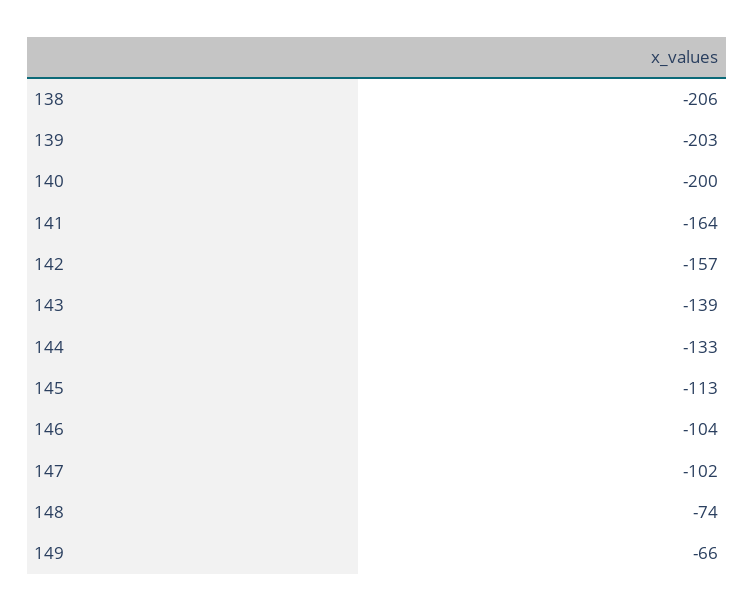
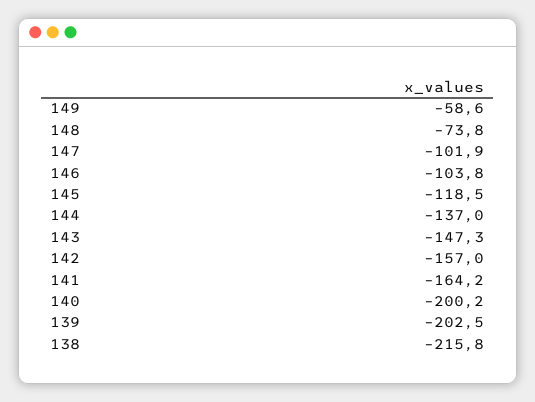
138: -206 -> -215.8
143: -139 -> -147.3
144: -133 -> -137
145: -113 -> -118.5
149: -66 -> -58.6

